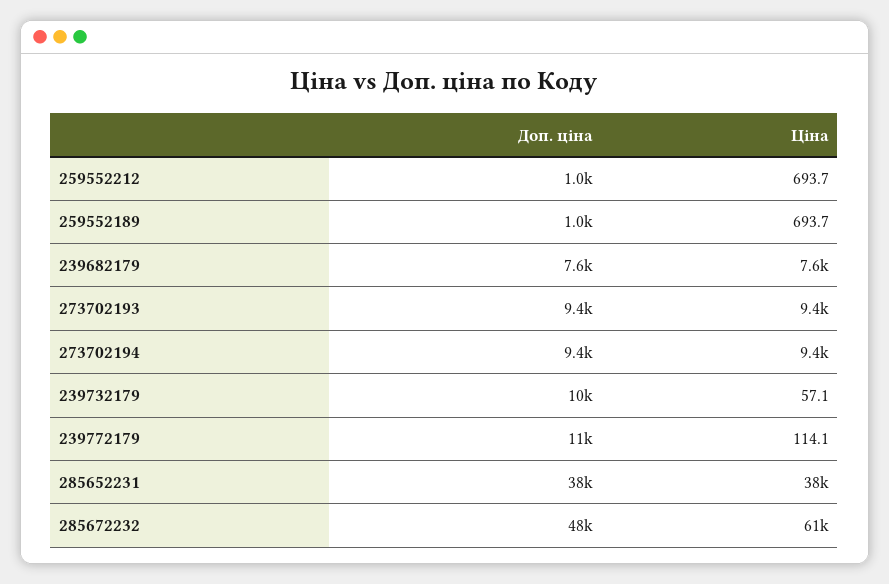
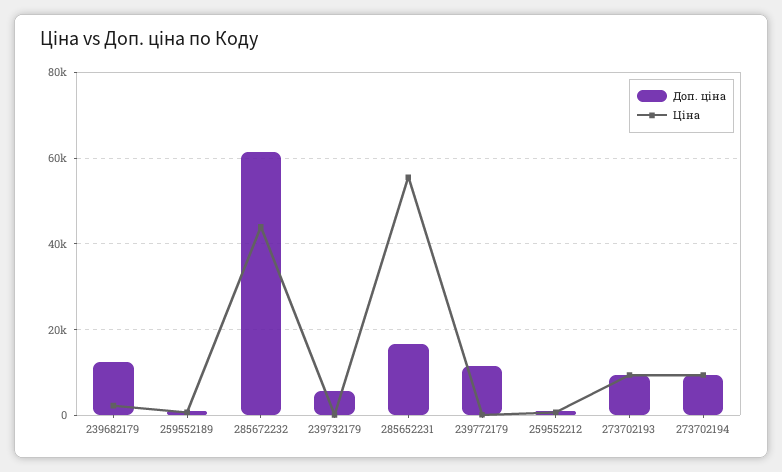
Доп. ціна, 239682179: 7600 -> 12000
Ціна, 239682179: 7600 -> 2000
Доп. ціна, 239732179: 10000 -> 6000
Доп. ціна, 285652231: 38000 -> 16000
Ціна, 285652231: 38000 -> 56000
Доп. ціна, 285672232: 48000 -> 62000
Ціна, 285672232: 61000 -> 44000

